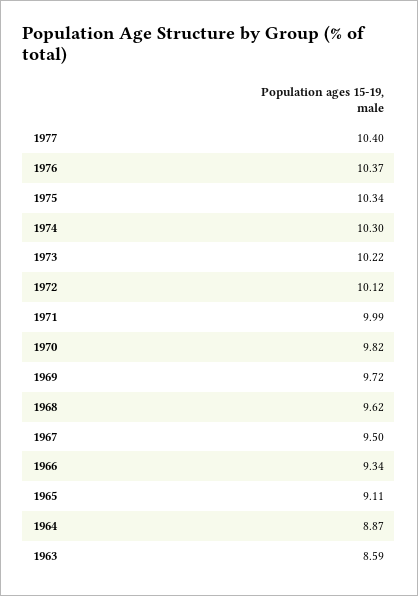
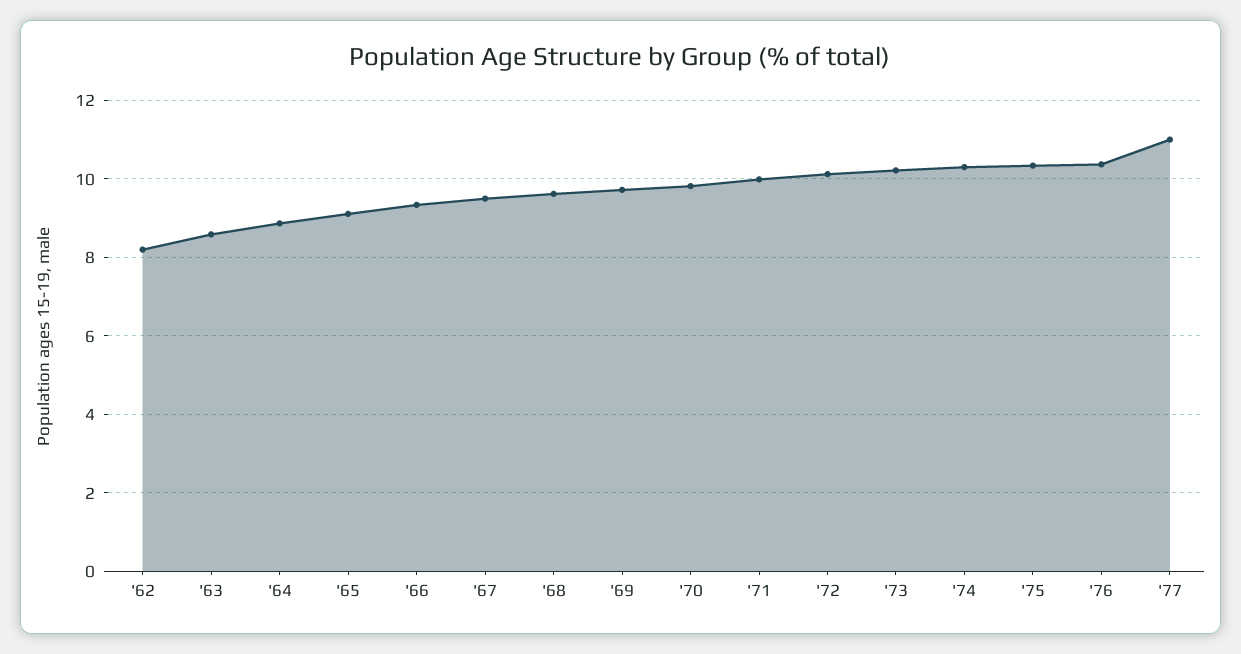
1977: 10.4 -> 11
'62: none -> 8.2

